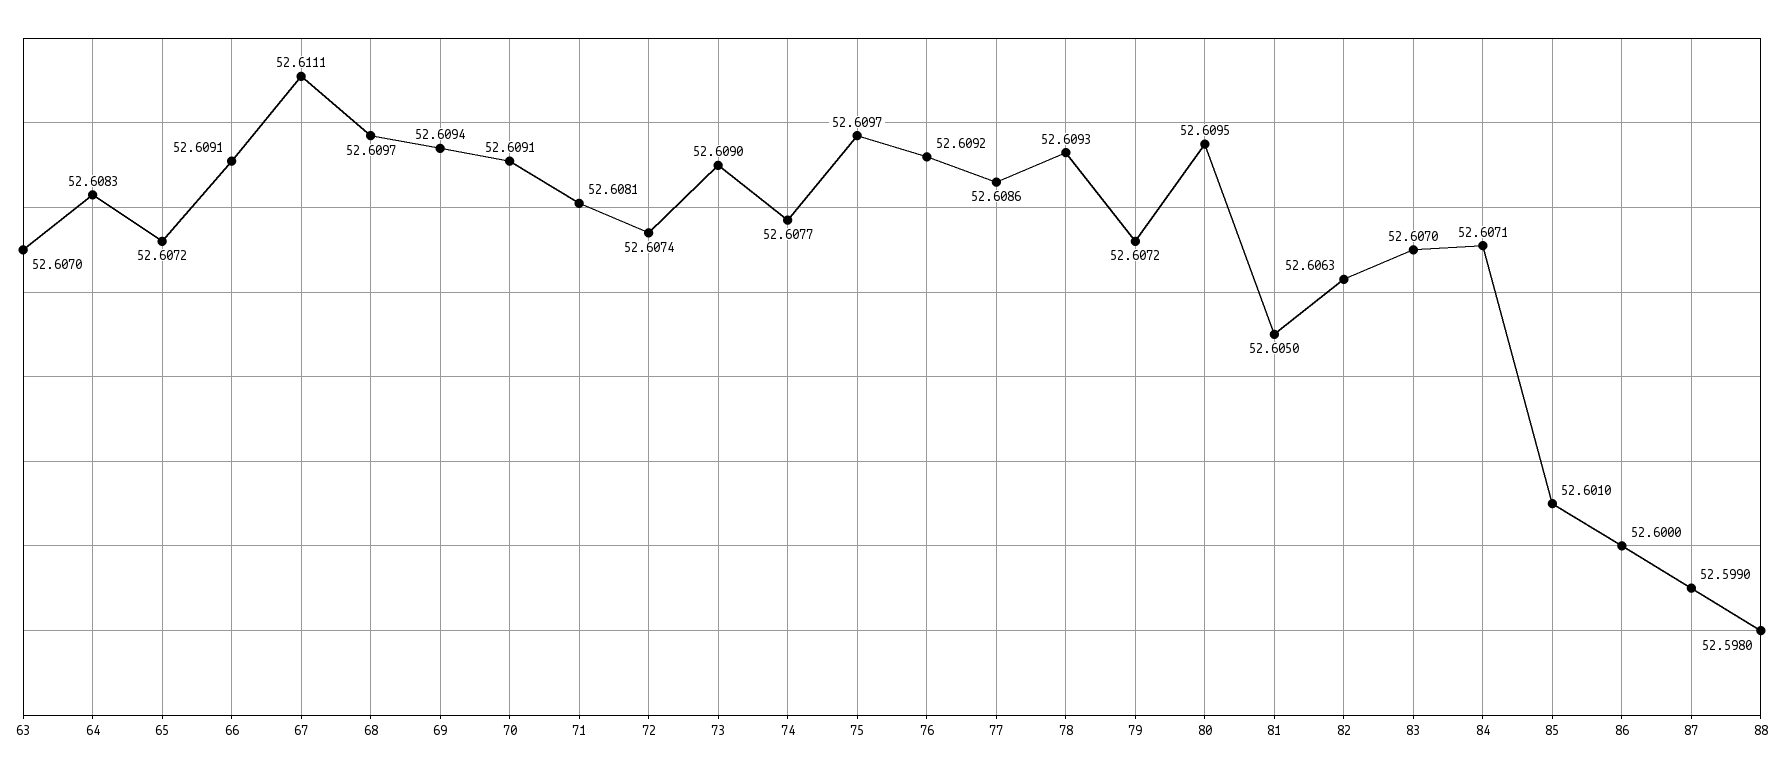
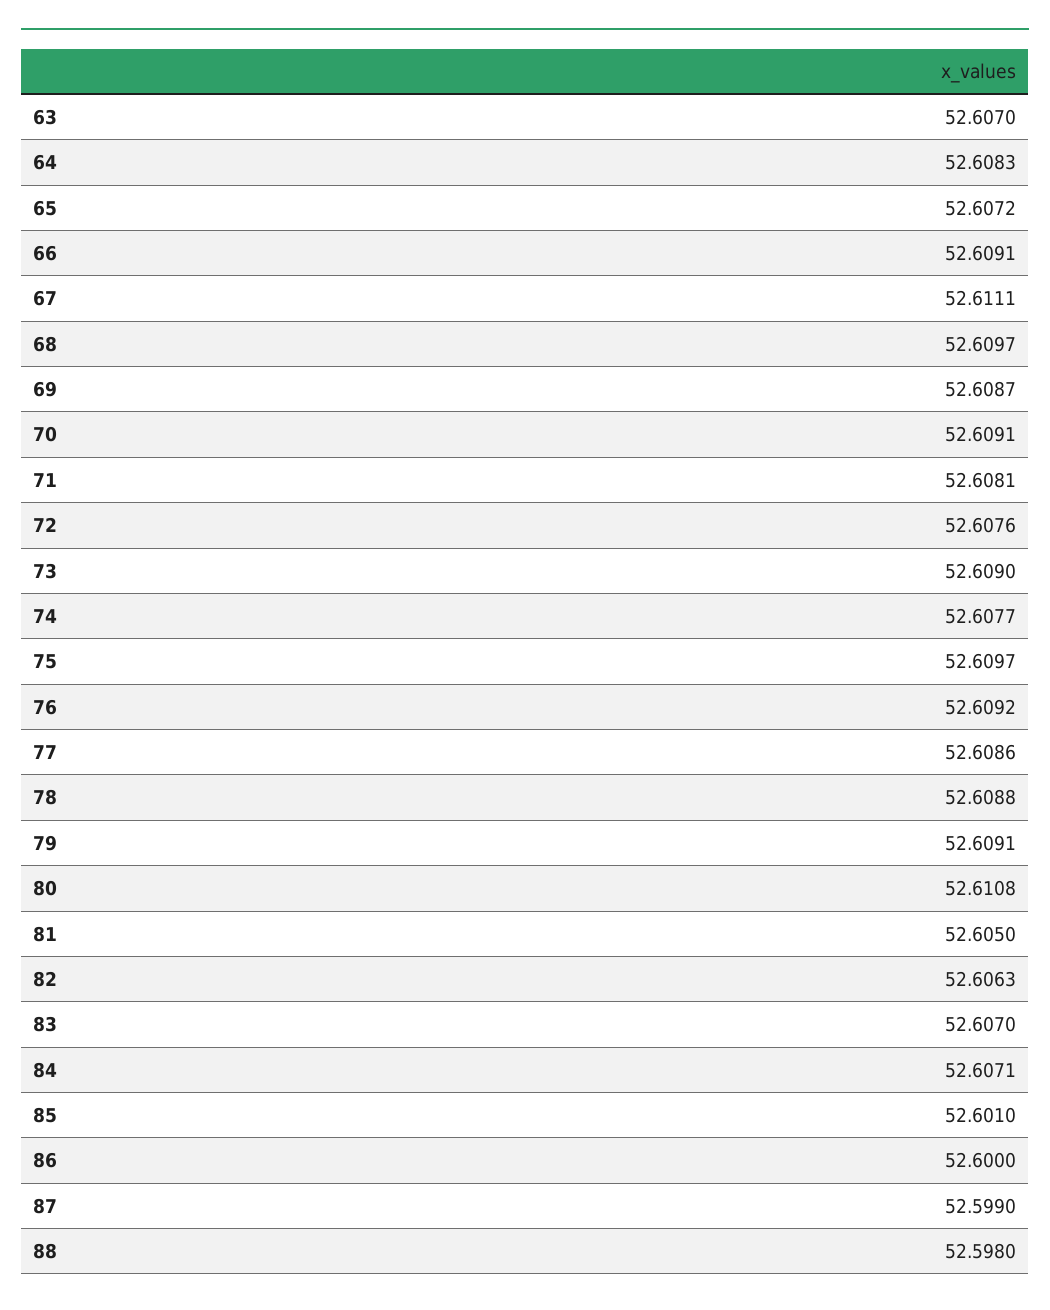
69: 52.6094 -> 52.6087
72: 52.6074 -> 52.6076
78: 52.6093 -> 52.6088
79: 52.6072 -> 52.6091
80: 52.6095 -> 52.6108

